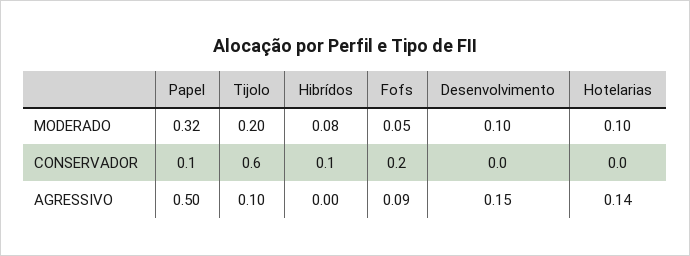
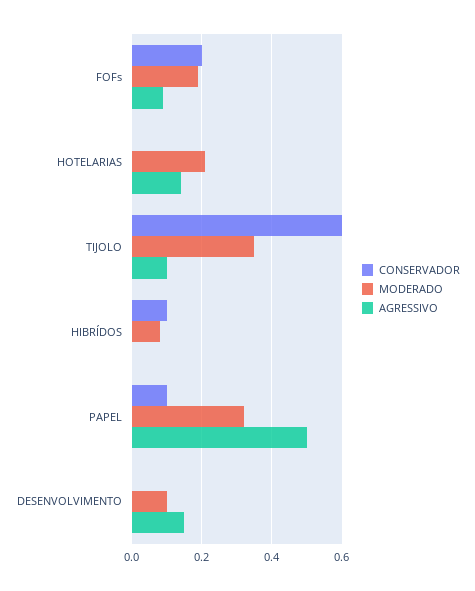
MODERADO, Tijolo: 0.2 -> 0.35
MODERADO, Fofs: 0.05 -> 0.2
MODERADO, Hotelarias: 0.1 -> 0.2

